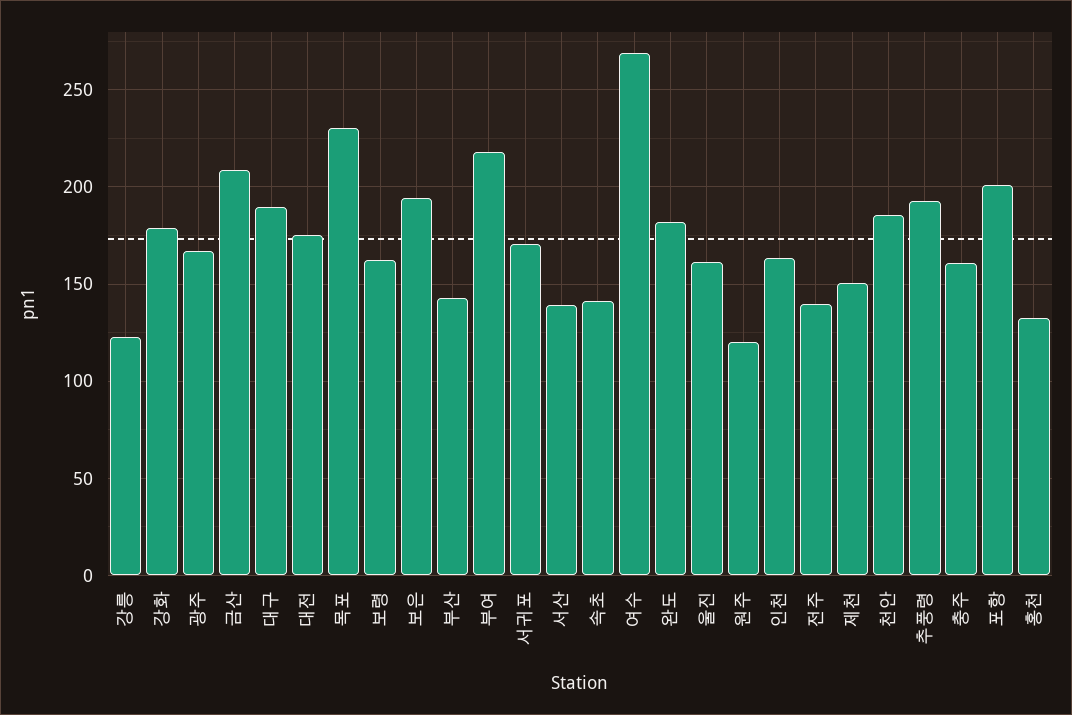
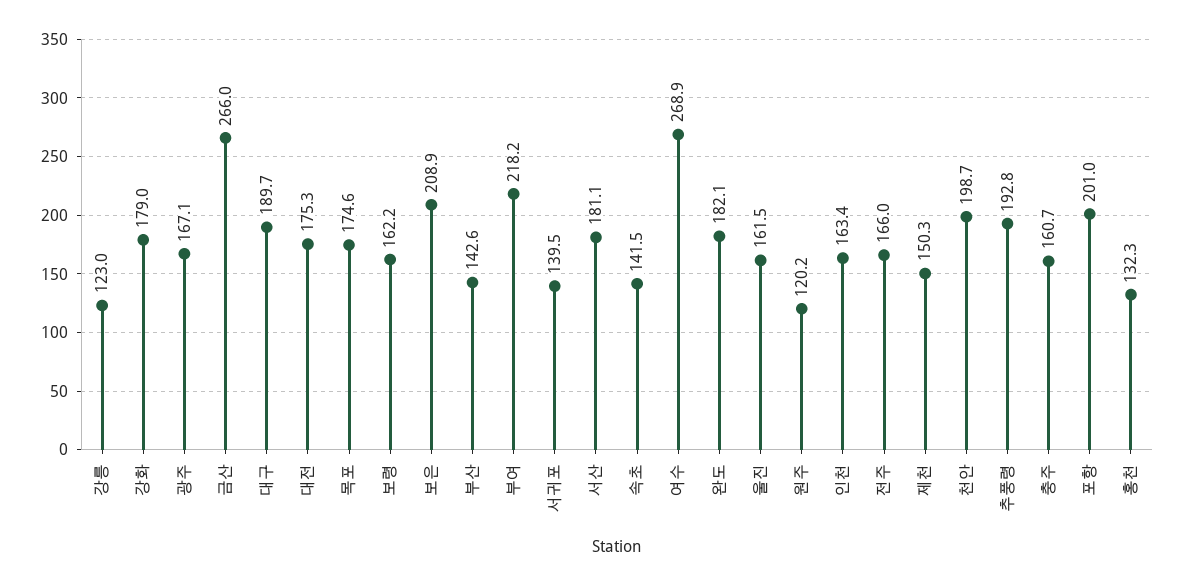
금산: 210 -> 266
목포: 230 -> 174.6
보은: 195 -> 208.9
서귀포: 170 -> 139.5
서산: 140 -> 181.1
전주: 140 -> 166
천안: 185 -> 198.7

